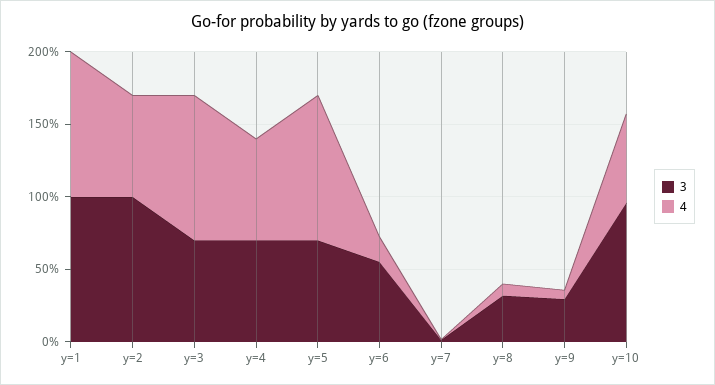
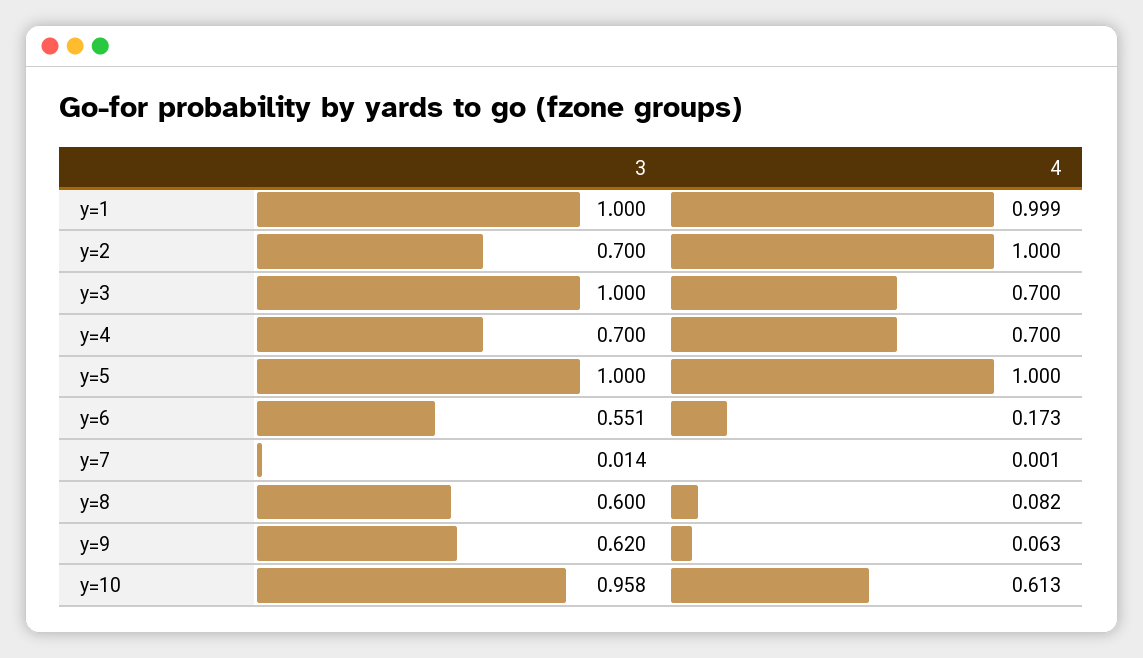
3, y=2: 1 -> 0.7
4, y=2: 0.7 -> 1
3, y=3: 0.7 -> 1
4, y=3: 1 -> 0.7
3, y=5: 0.7 -> 1
3, y=8: 0.3 -> 0.6
3, y=9: 0.3 -> 0.62

